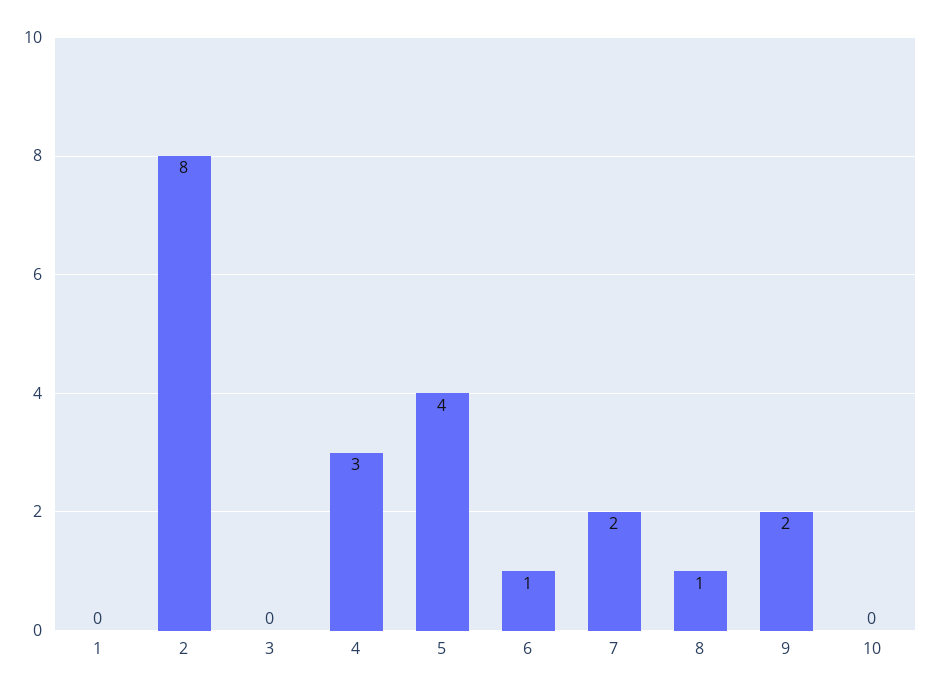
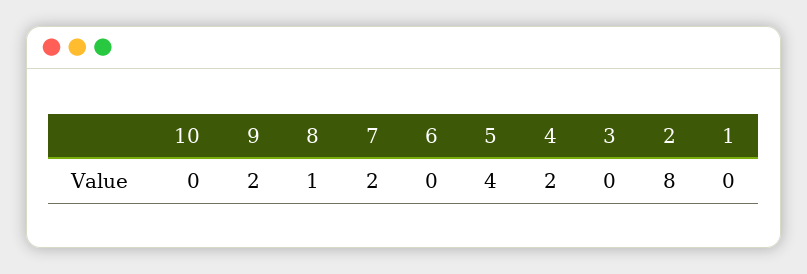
4: 3 -> 2
6: 1 -> 0

